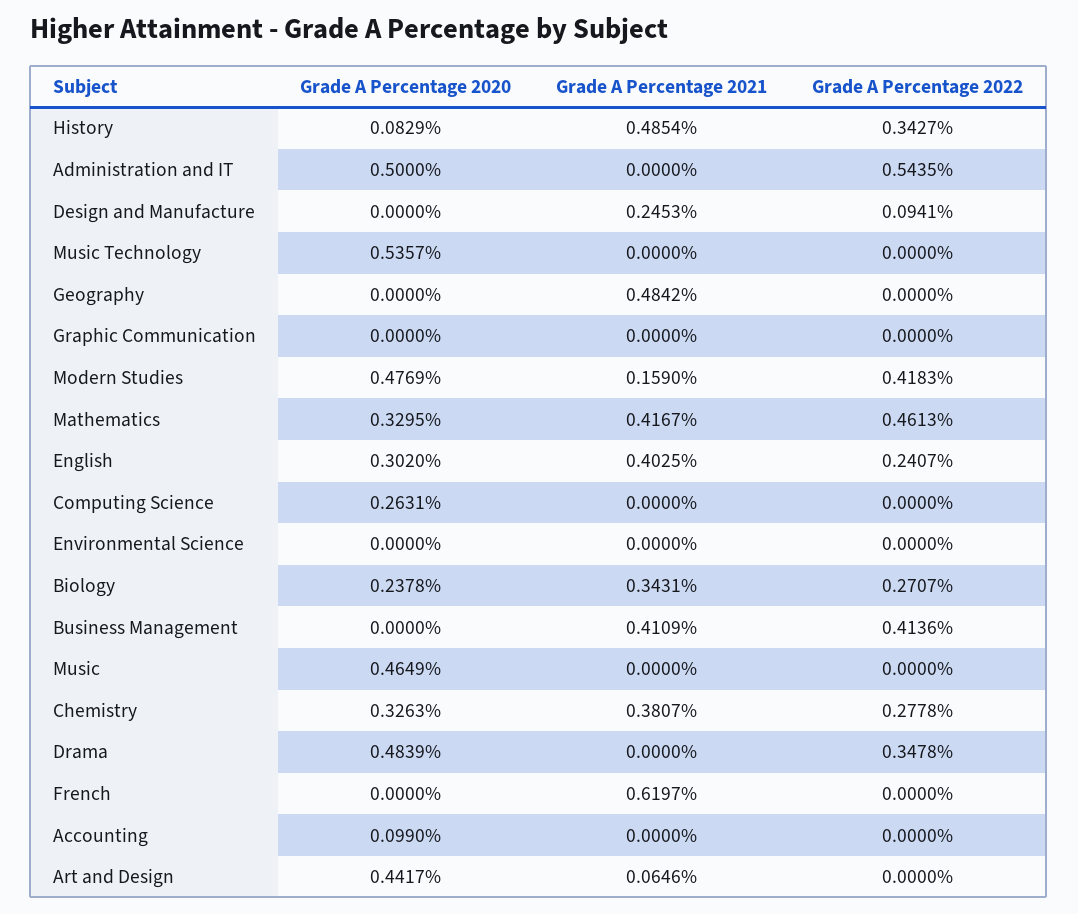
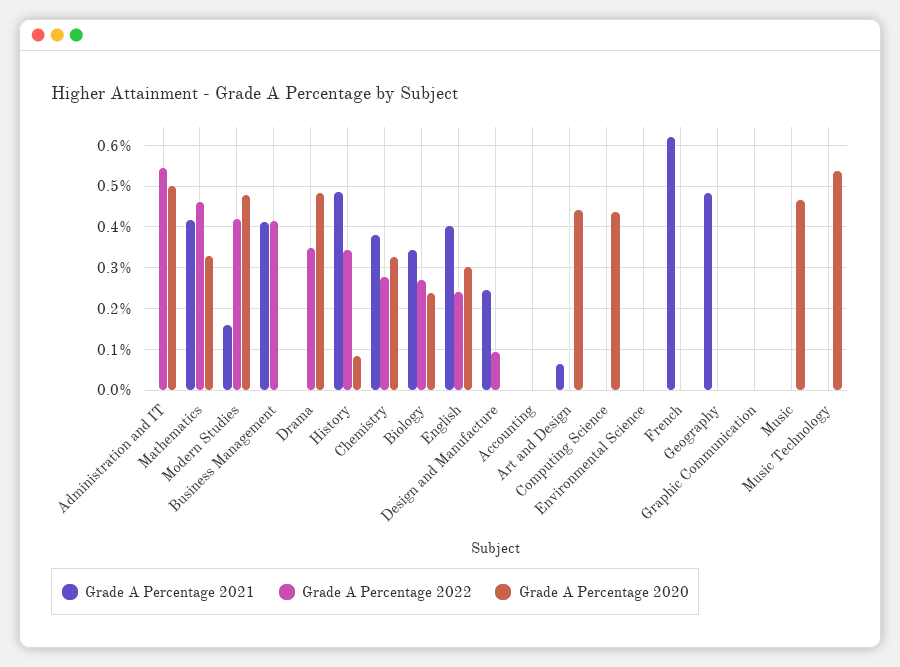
Grade A Percentage 2020, Computing Science: 0.2631 -> 0.44
Grade A Percentage 2020, Accounting: 0.099 -> 0

